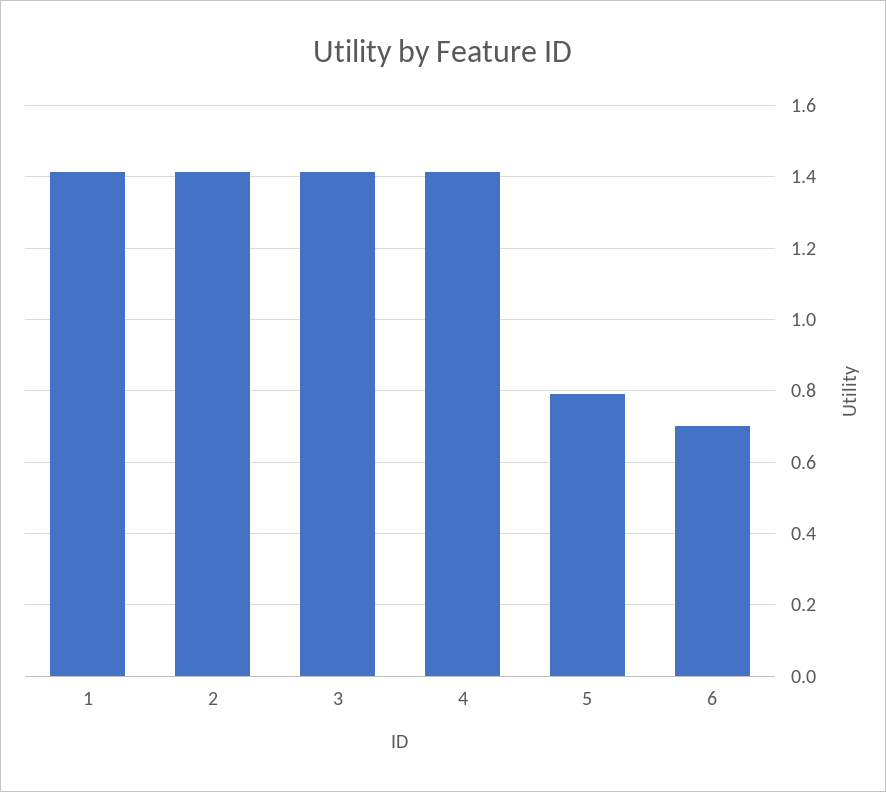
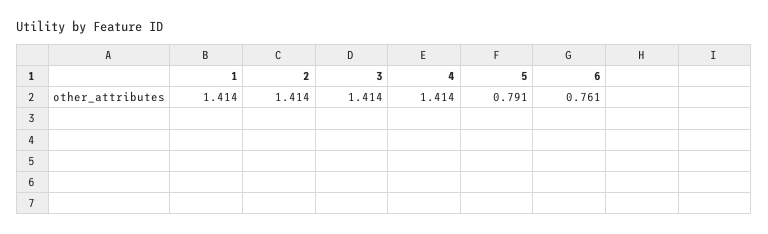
6: 0.7 -> 0.761

